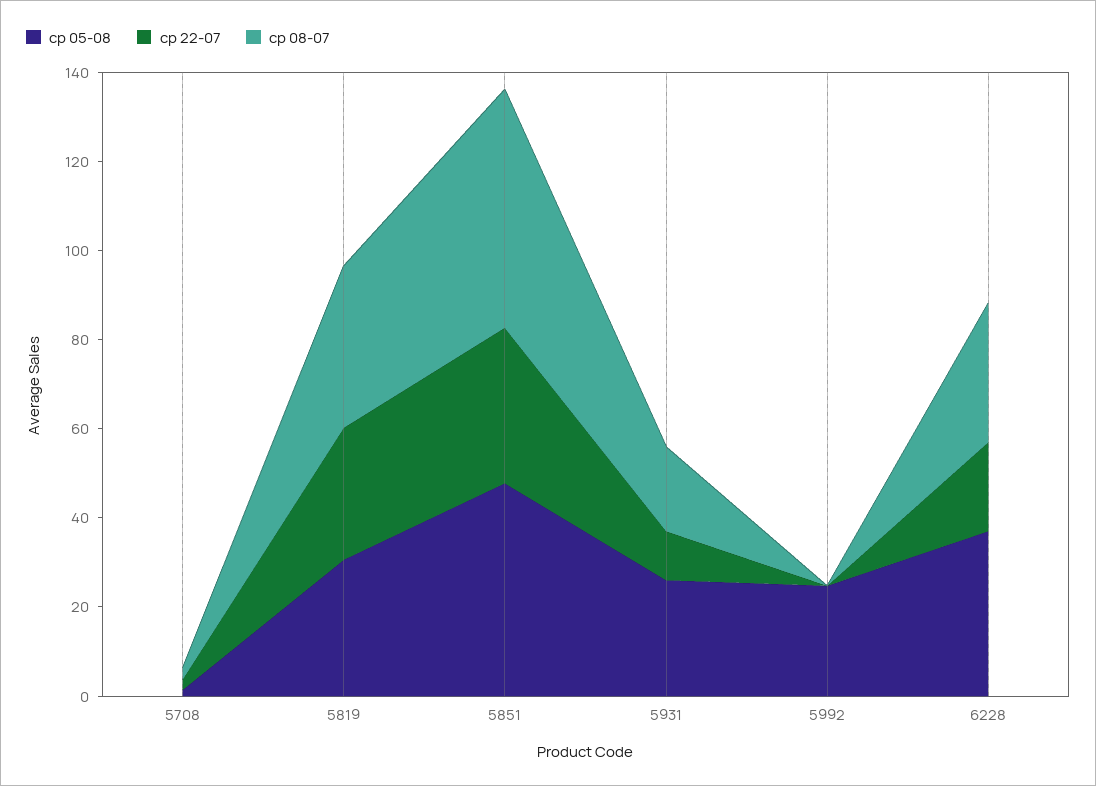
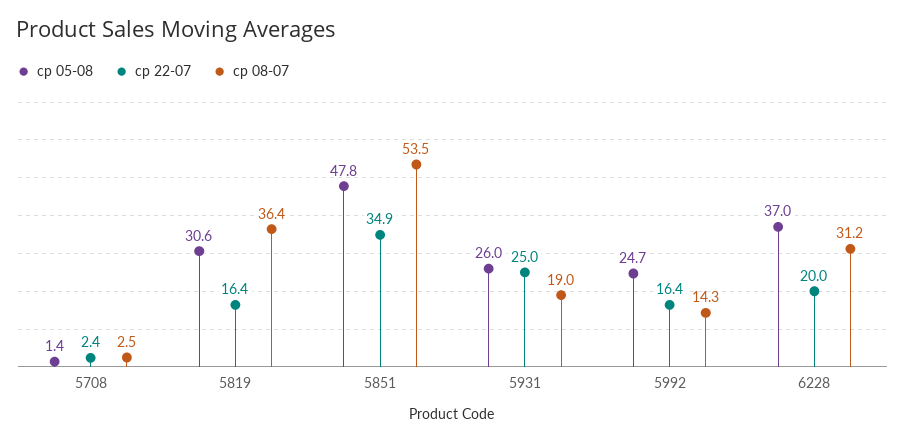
ср 22-07, 5819: 30 -> 16.4
ср 22-07, 5931: 10 -> 25
ср 22-07, 5992: 0 -> 16.4
ср 08-07, 5992: 0 -> 14.3

